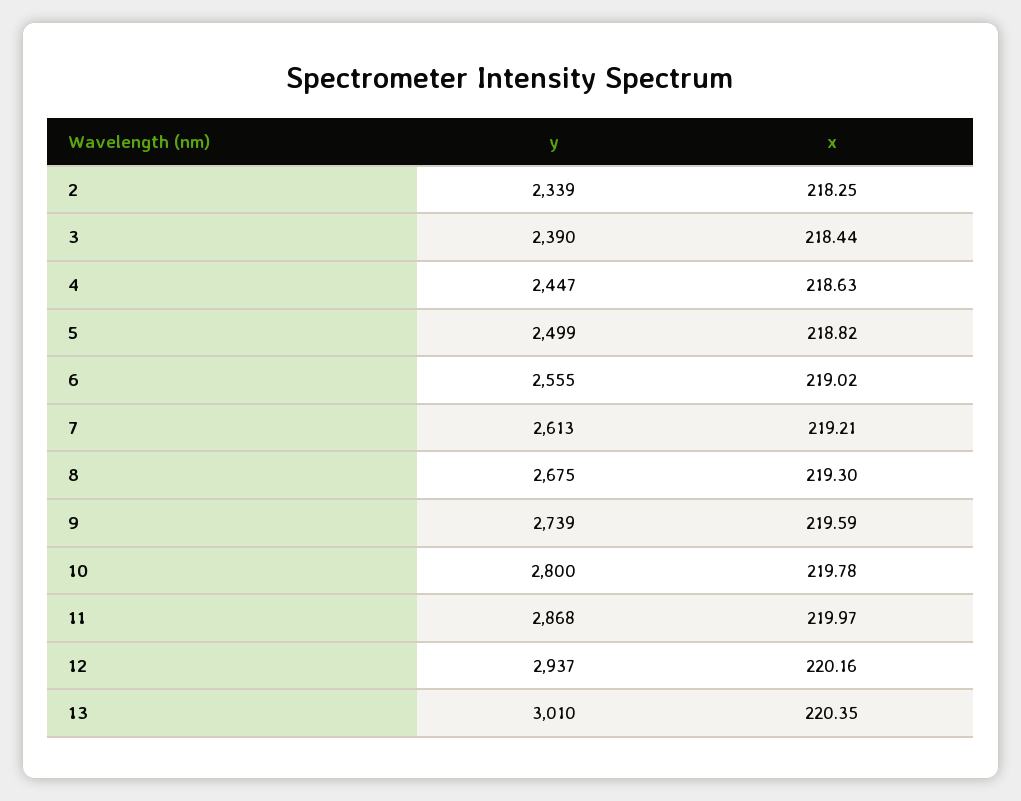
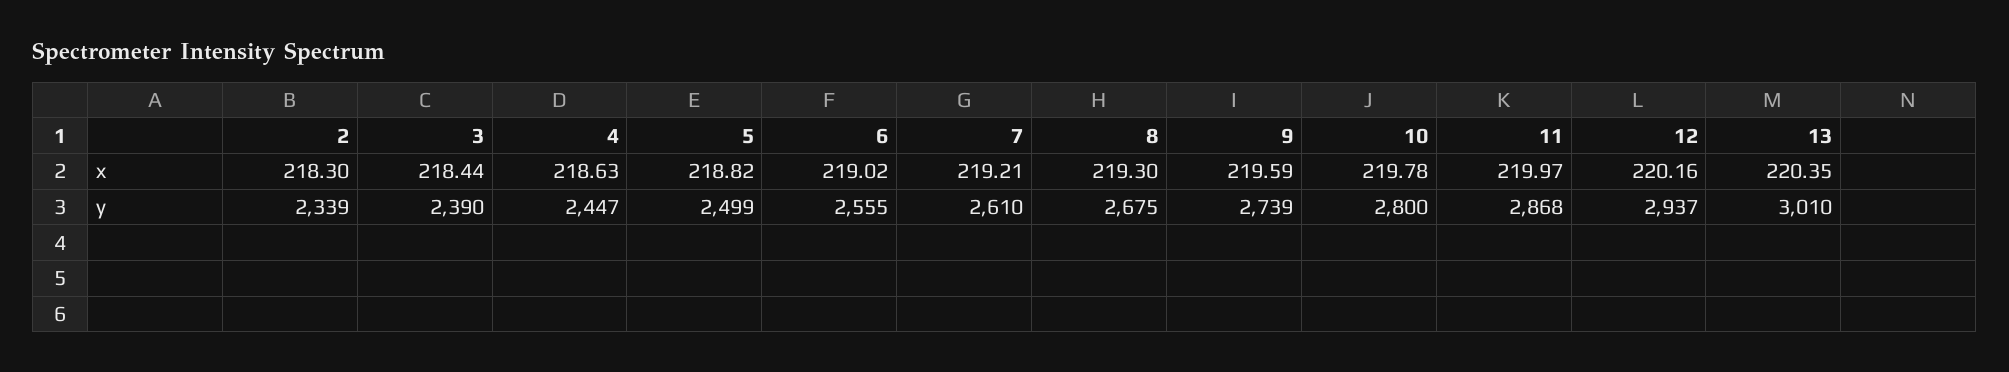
x, 2: 218.25 -> 218.3
y, 7: 2613 -> 2610

